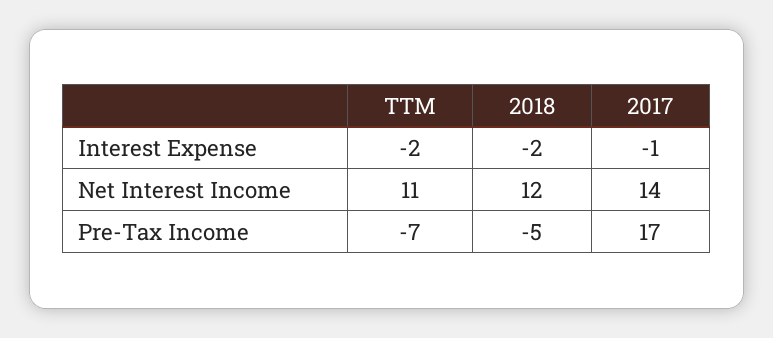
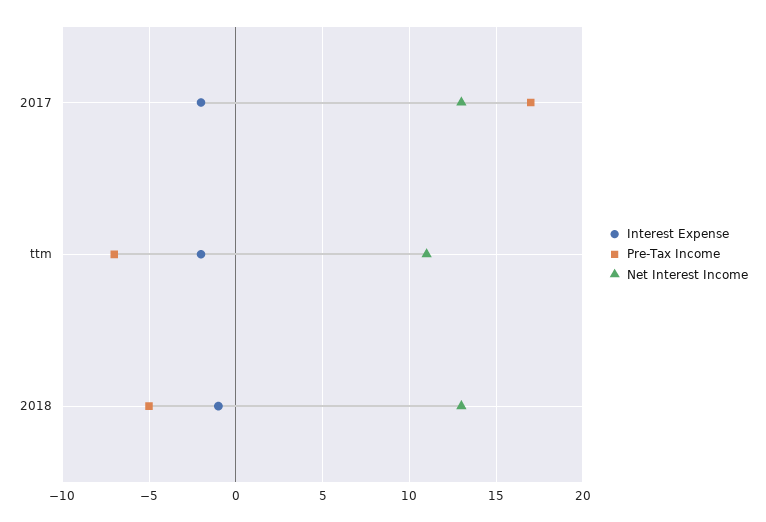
Interest Expense, 2018: -2 -> -1
Interest Expense, 2017: -1 -> -2
Net Interest Income, 2018: 12 -> 13
Net Interest Income, 2017: 14 -> 13

